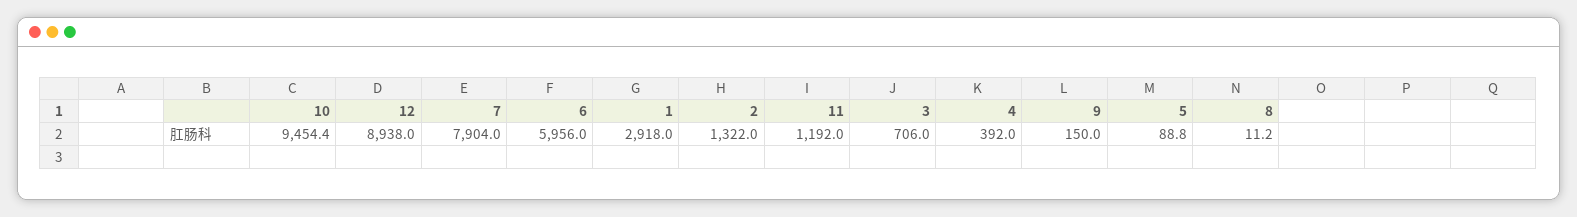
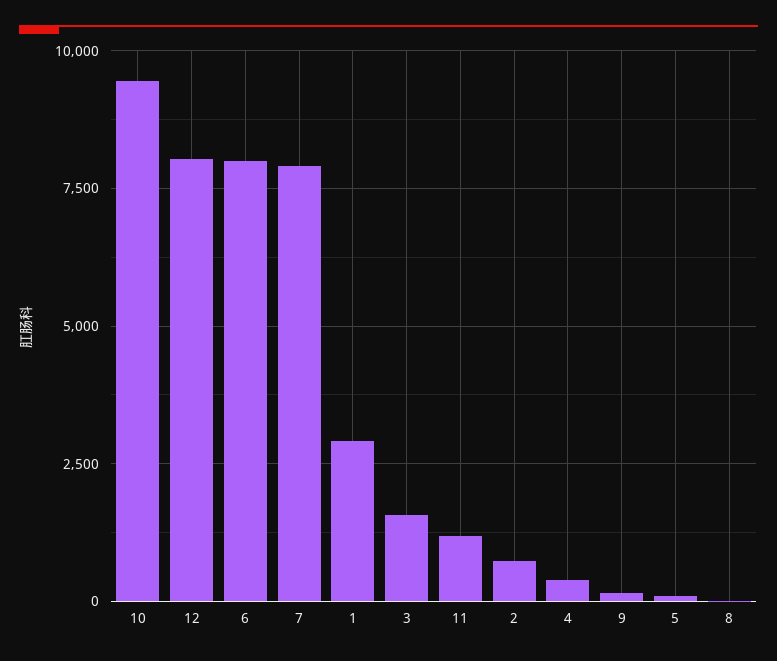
12: 8938 -> 8000
6: 5956 -> 8000
2: 1322 -> 750
3: 706 -> 1500

